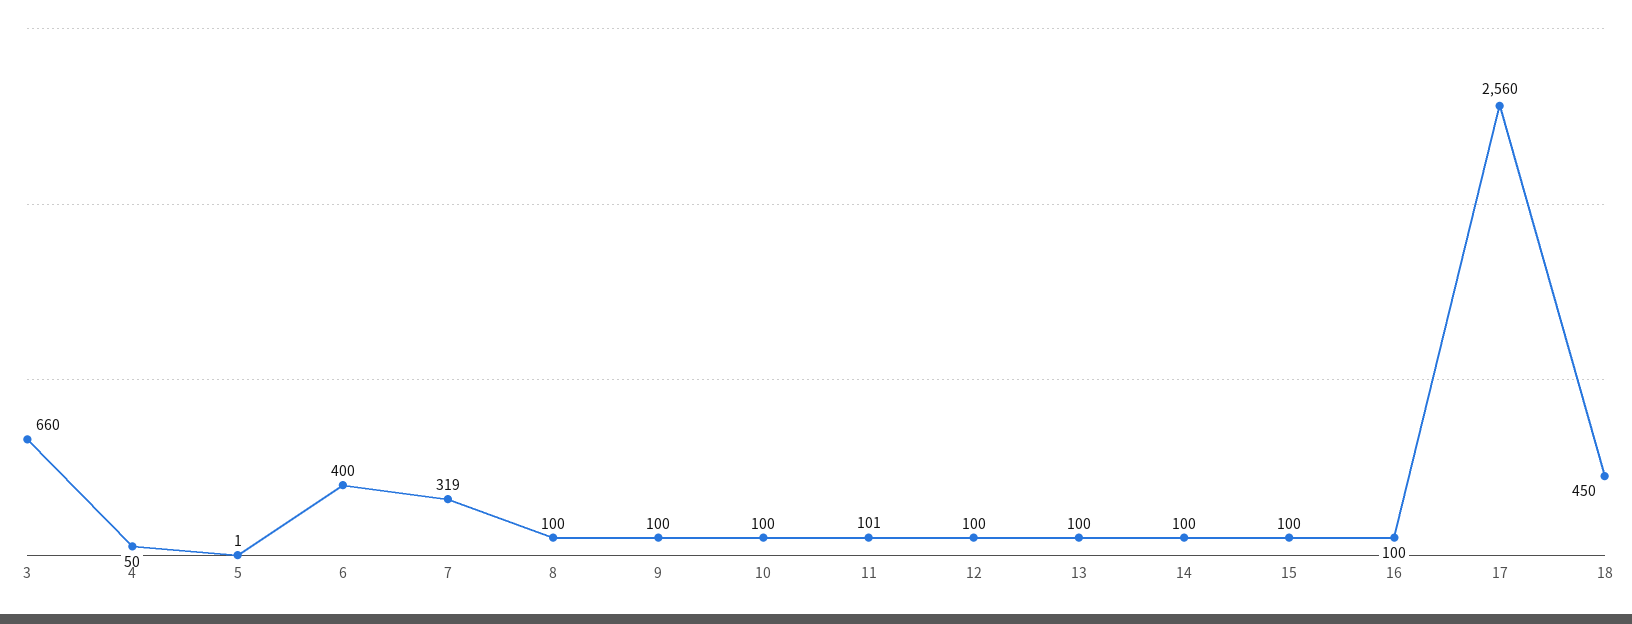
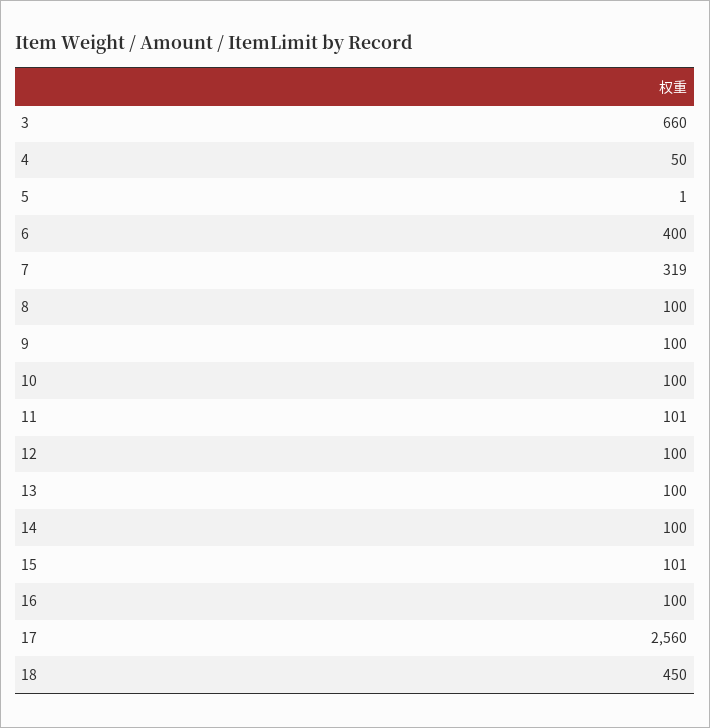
15: 100 -> 101

